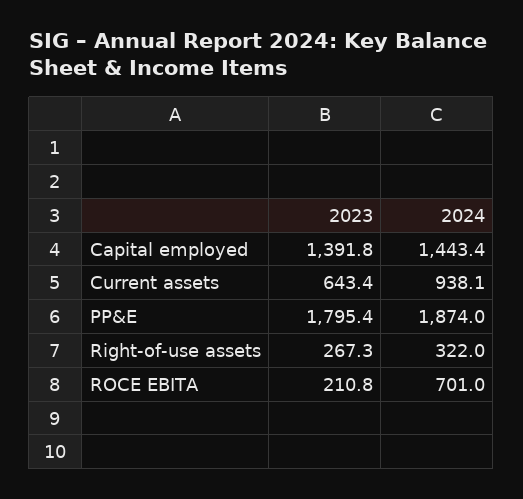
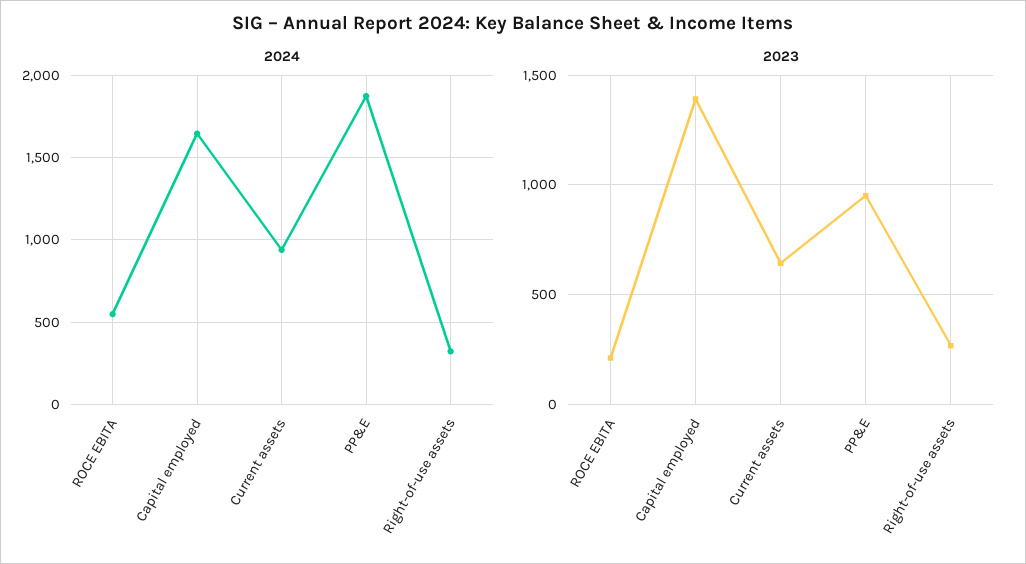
2024, Capital employed: 1443.4 -> 1650
2023, PP&E: 1795.4 -> 950
2024, ROCE EBITA: 701 -> 550

